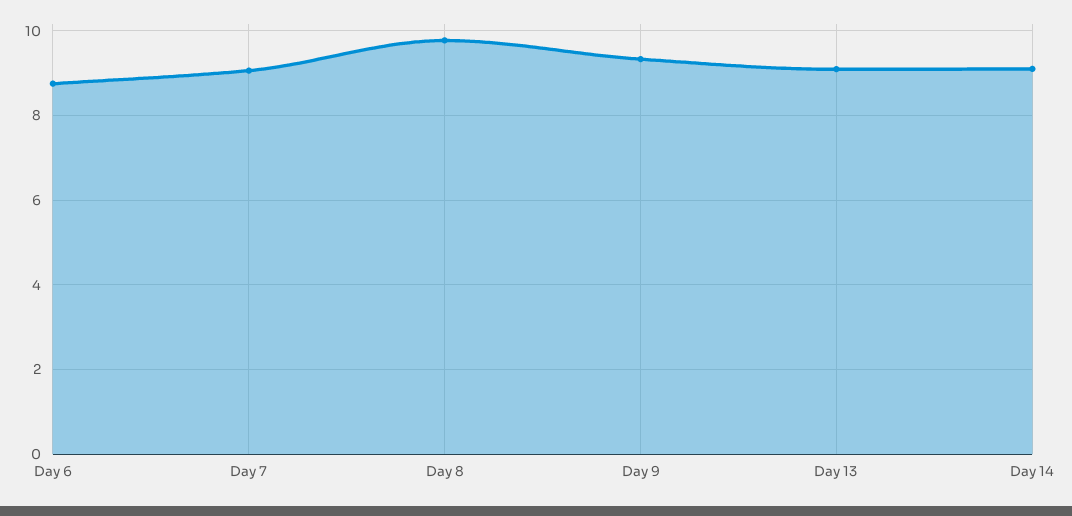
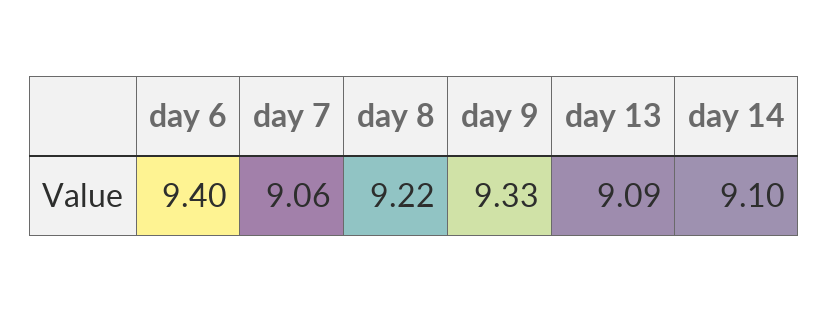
Day 6: 8.8 -> 9.4
Day 8: 9.8 -> 9.22

